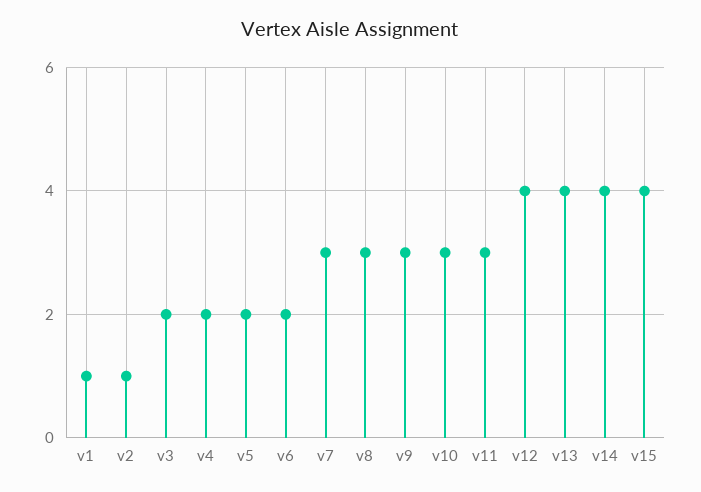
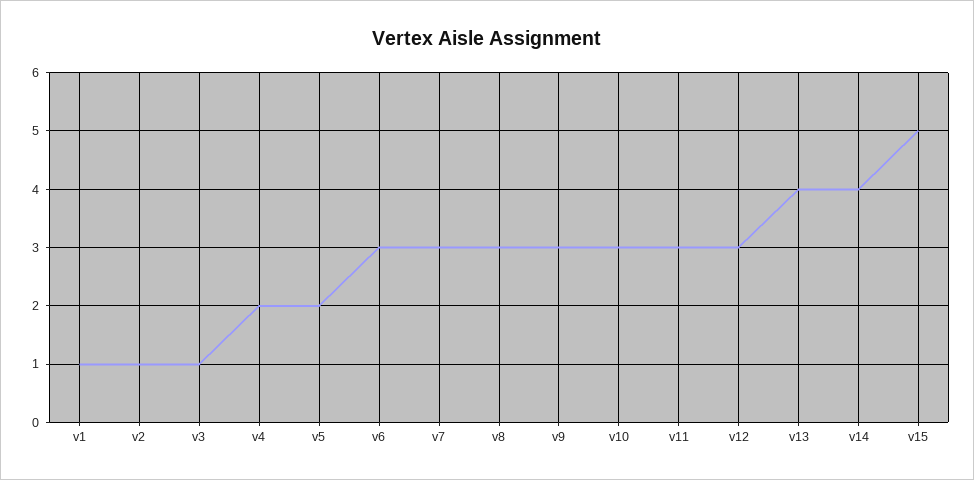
v3: 2 -> 1
v6: 2 -> 3
v12: 4 -> 3
v15: 4 -> 5

